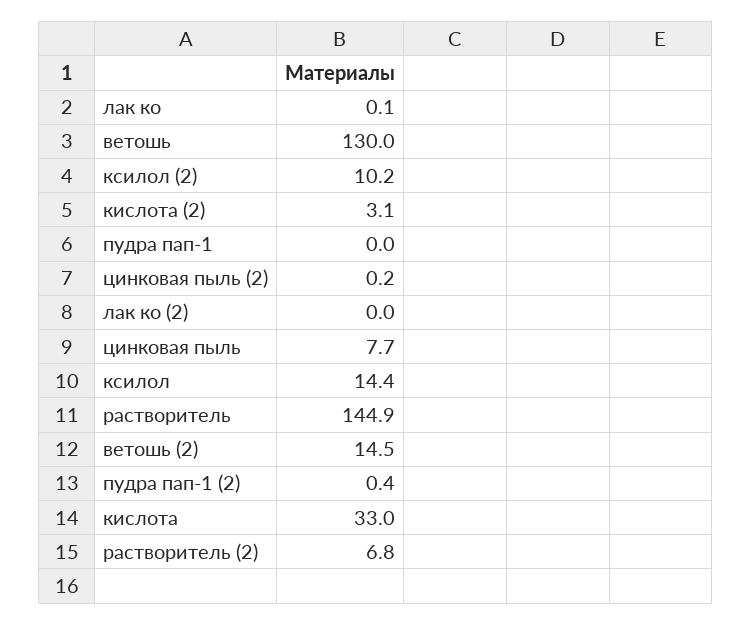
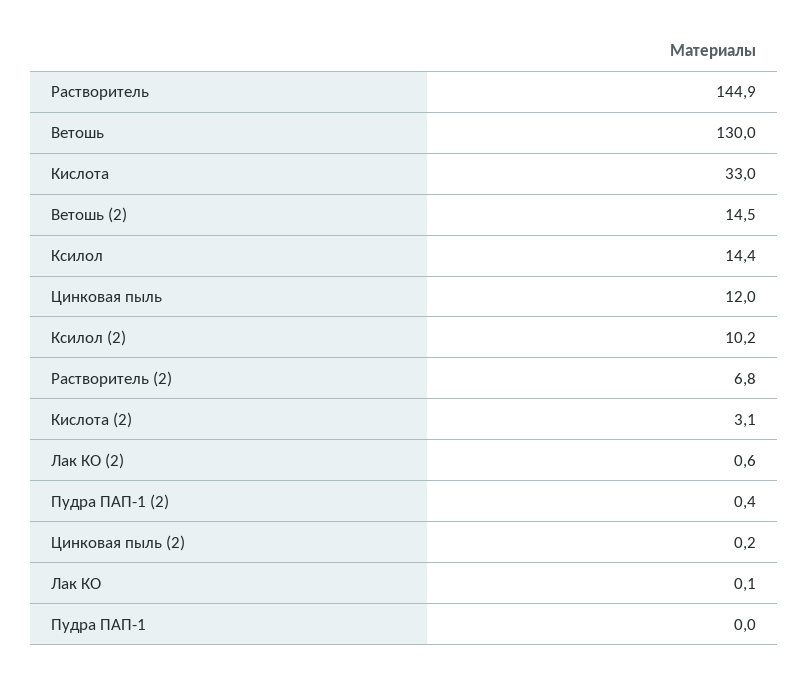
лак ко (2): 0 -> 0.6
цинковая пыль: 7.7 -> 12

